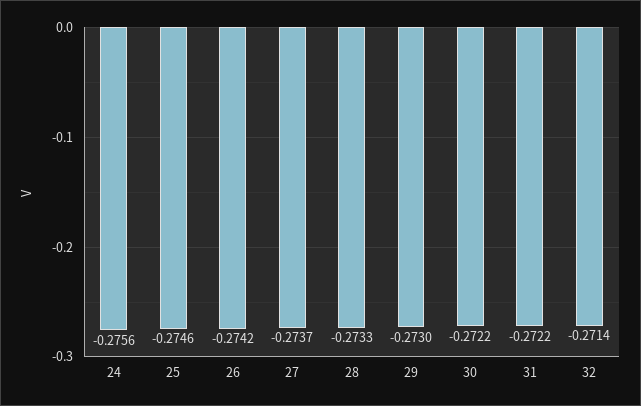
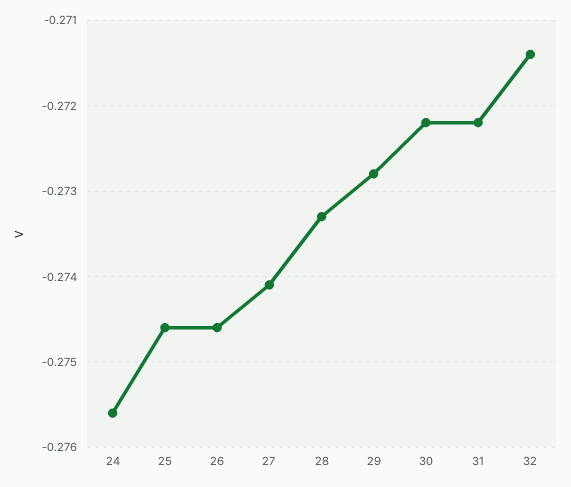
26: -0.2742 -> -0.2746
27: -0.2737 -> -0.2741
29: -0.273 -> -0.2728

